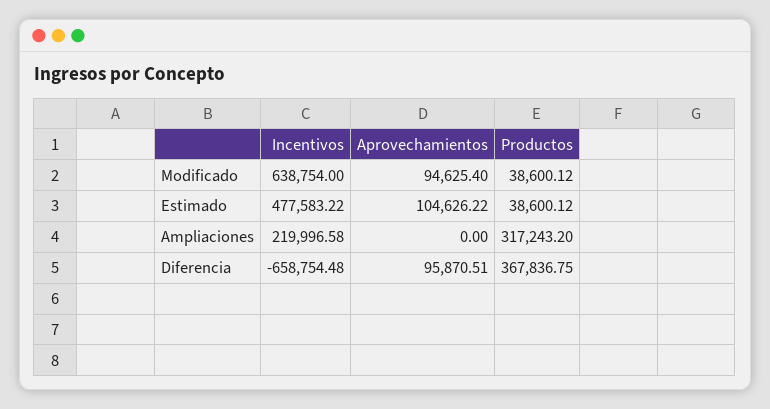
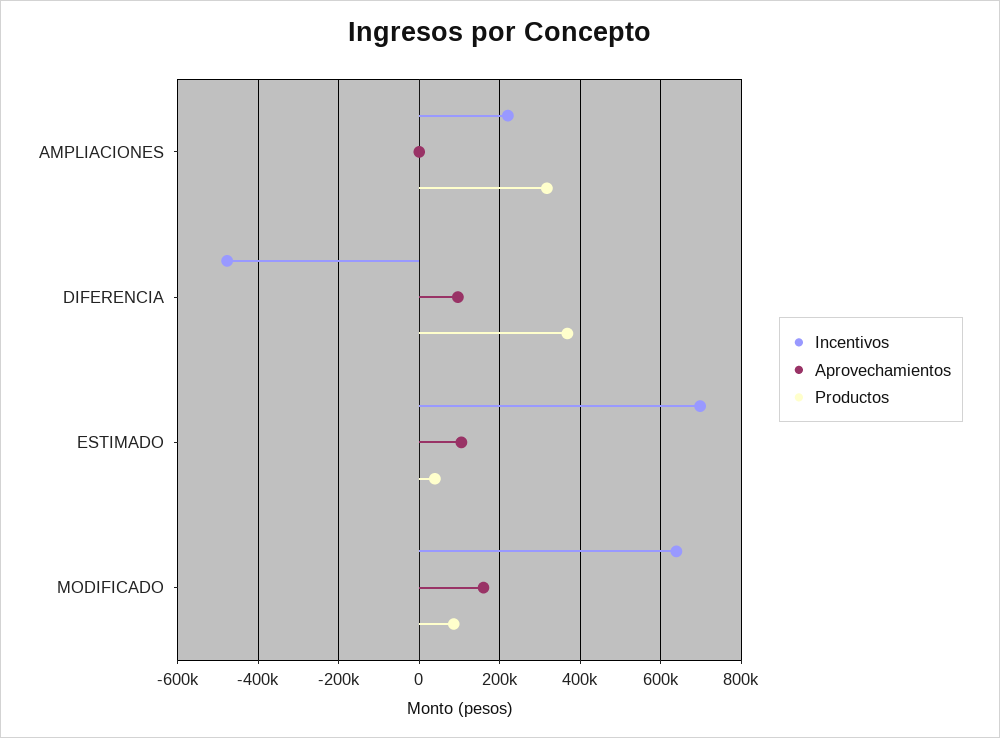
Aprovechamientos, Modificado: 94625.4 -> 160000
Productos, Modificado: 38600.12 -> 80000
Incentivos, Estimado: 477583.22 -> 700000
Incentivos, Diferencia: -658754.48 -> -480000

